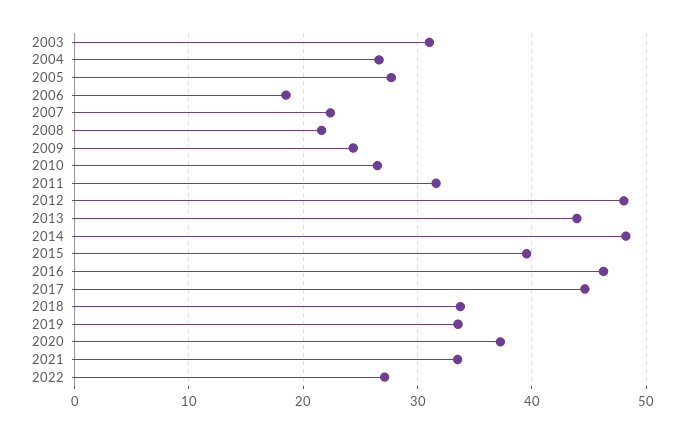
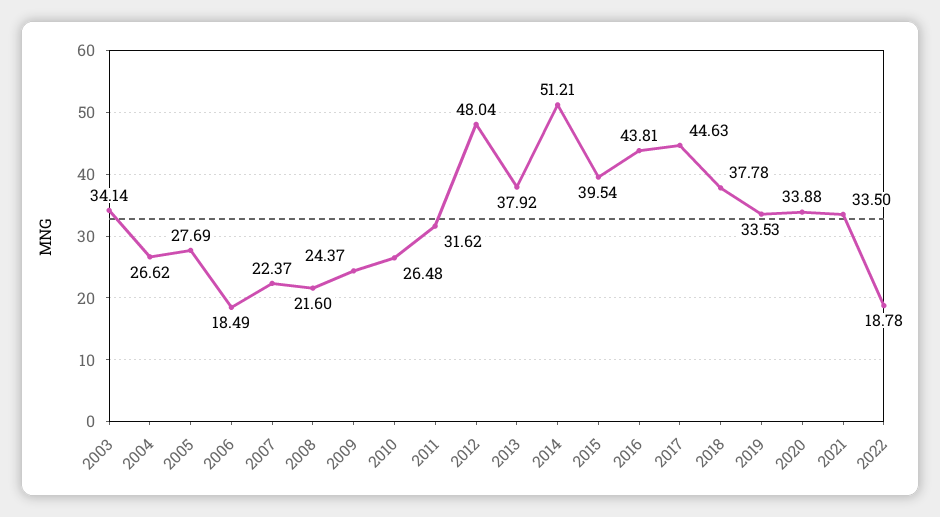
2003: 31 -> 34.14
2013: 44 -> 37.92
2014: 48 -> 51.21
2016: 46 -> 43.81
2018: 34 -> 37.78
2020: 37 -> 33.88
2022: 27 -> 18.78

